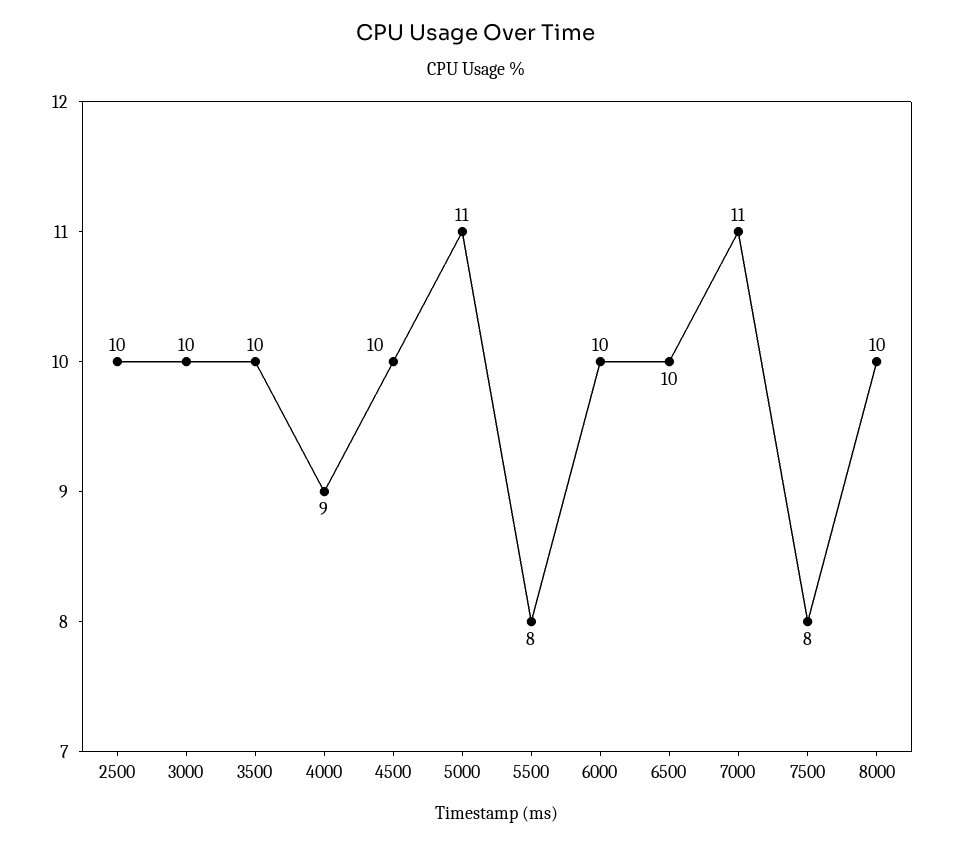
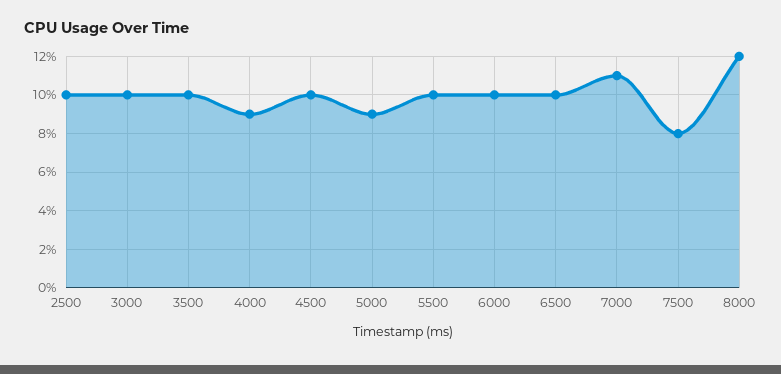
5000: 11 -> 9
5500: 8 -> 10
8000: 10 -> 12

